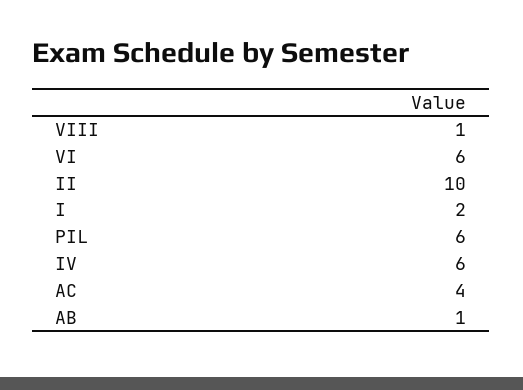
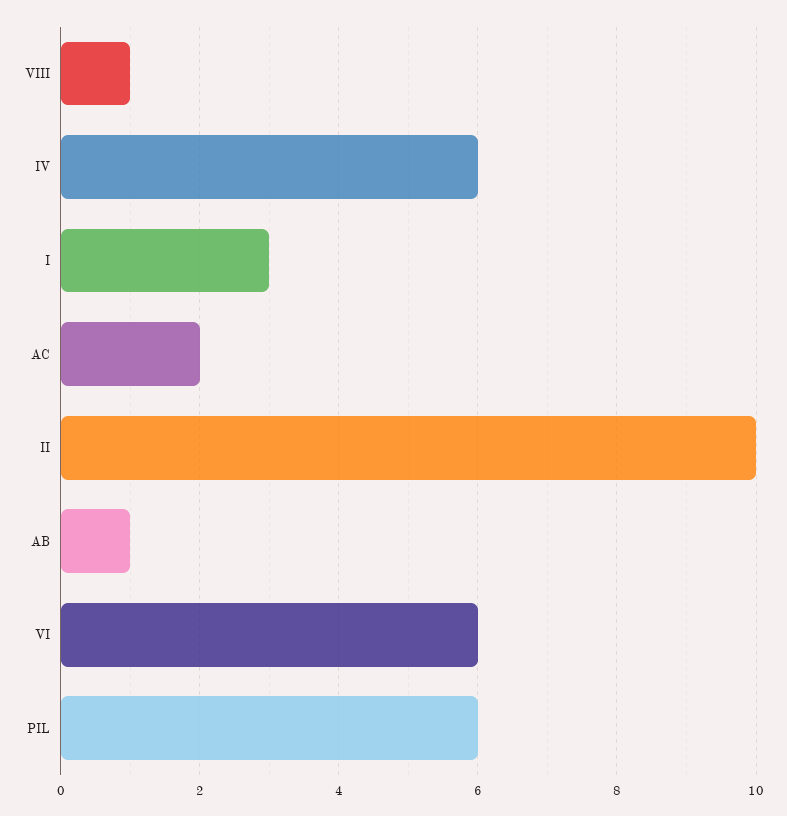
I: 2 -> 3
AC: 4 -> 2

